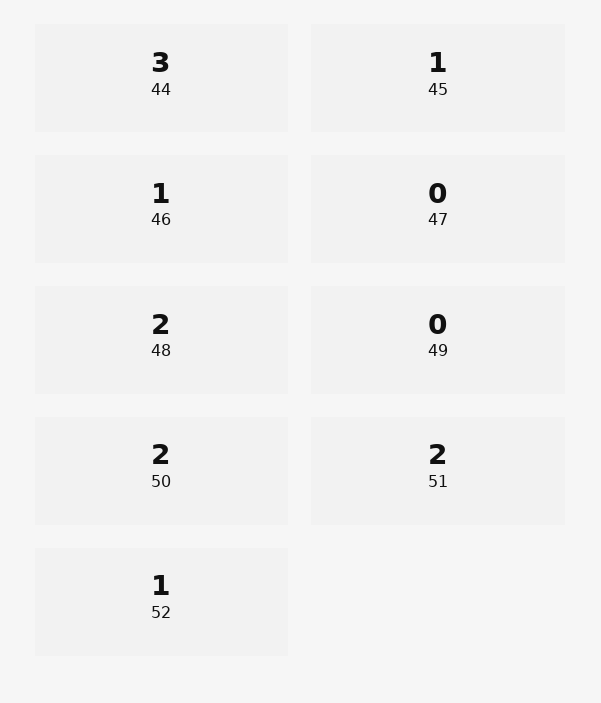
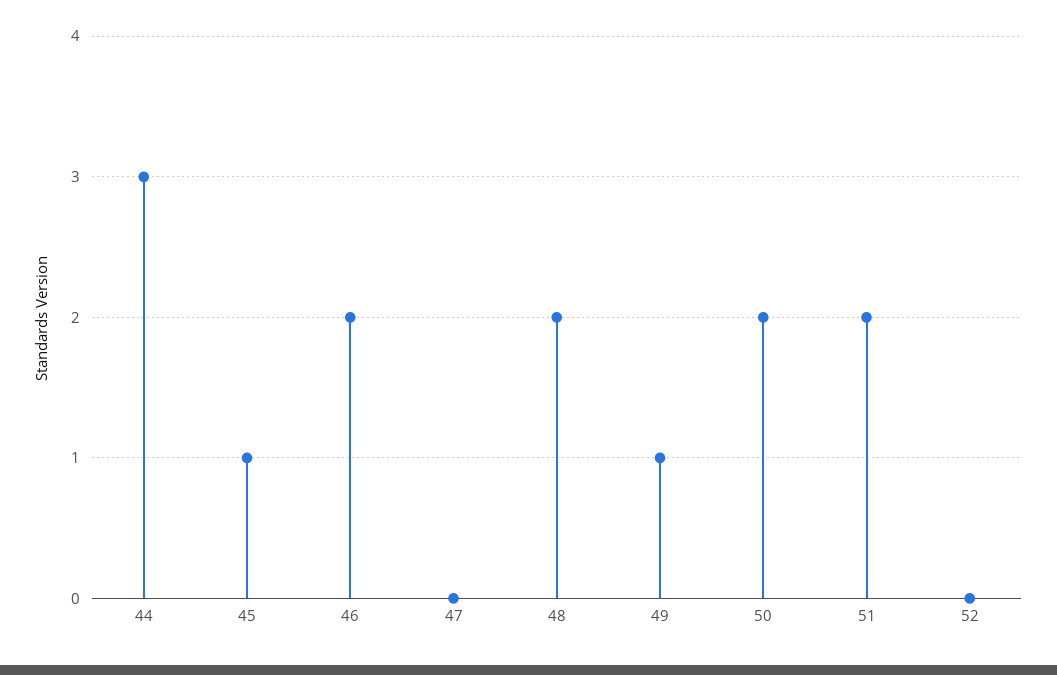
46: 1 -> 2
49: 0 -> 1
52: 1 -> 0

